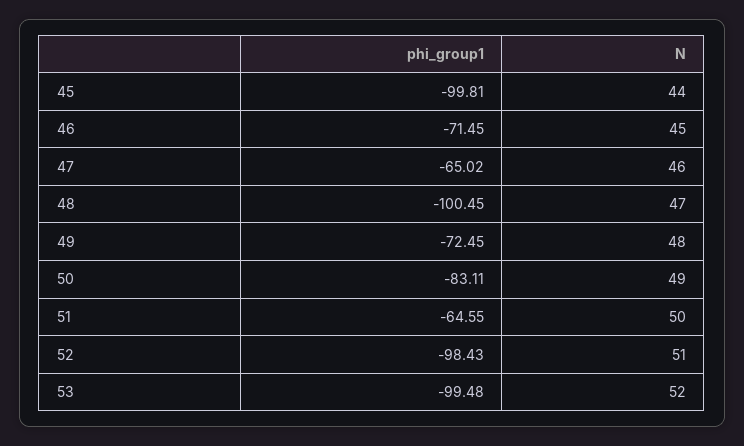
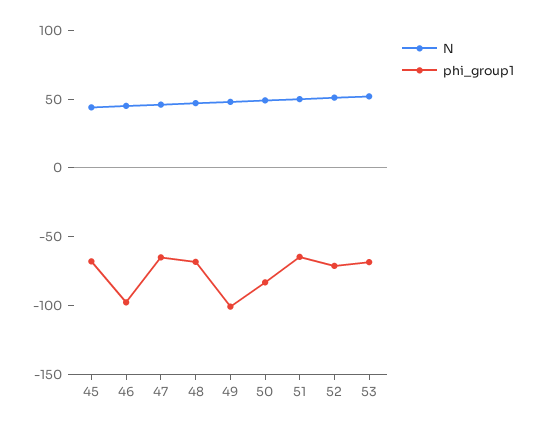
phi_group1, 45: -99.81 -> -70
phi_group1, 46: -71.45 -> -100
phi_group1, 48: -100.45 -> -70
phi_group1, 49: -72.45 -> -100
phi_group1, 52: -98.43 -> -70
phi_group1, 53: -99.48 -> -70

